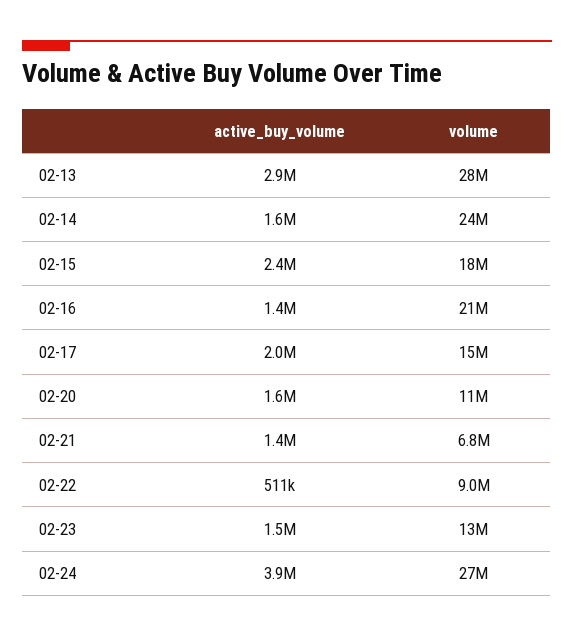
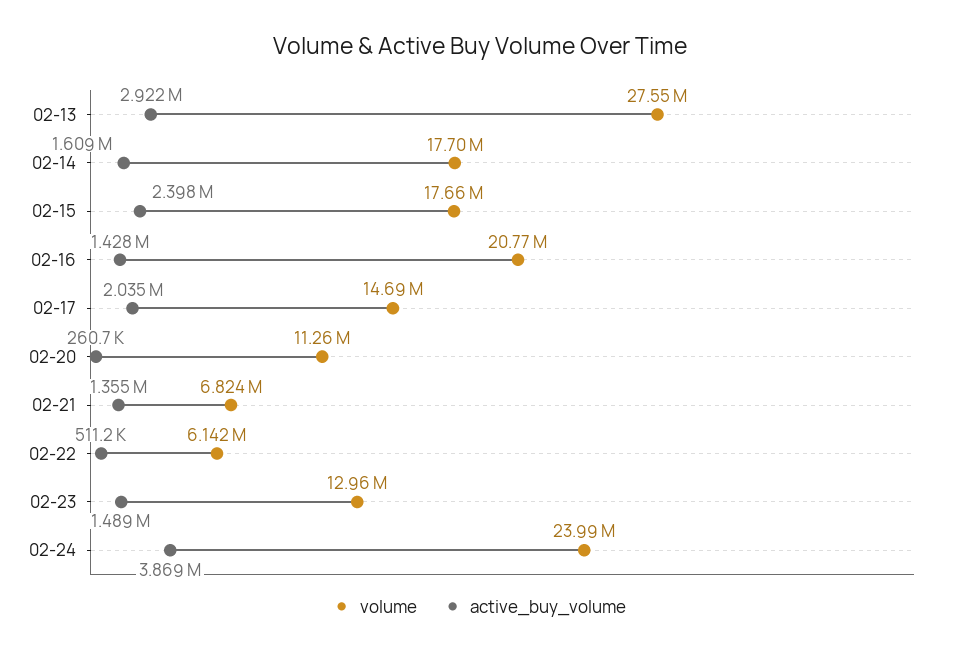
volume, 02-14: 24000000 -> 17700000
active_buy_volume, 02-20: 1600000 -> 260700
volume, 02-22: 9000000 -> 6142000
volume, 02-24: 27000000 -> 23990000

